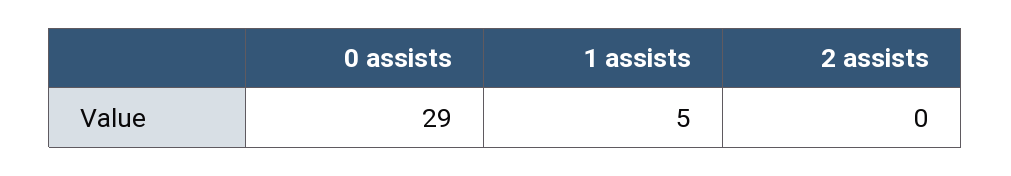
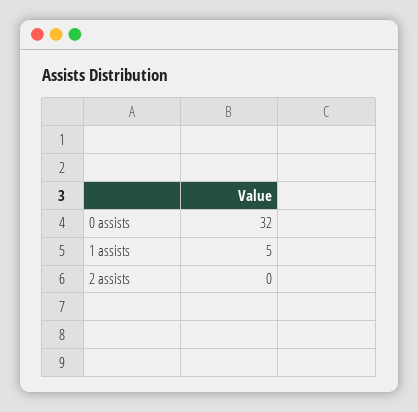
0 assists: 29 -> 32

